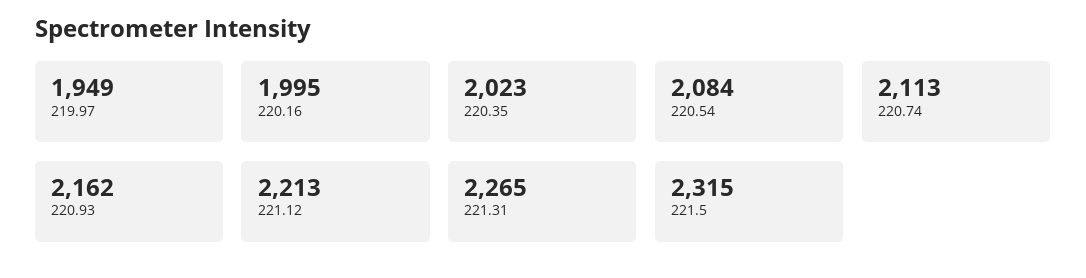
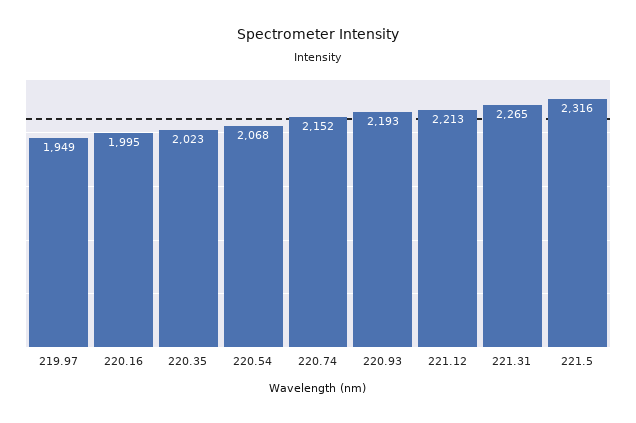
220.54: 2084 -> 2068
220.74: 2113 -> 2152
220.93: 2162 -> 2193
221.5: 2315 -> 2316

